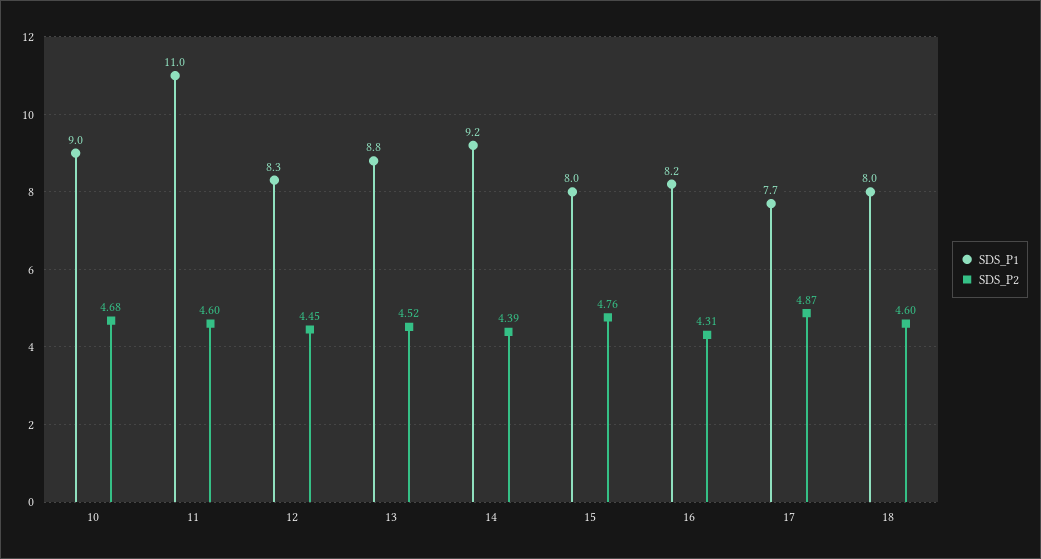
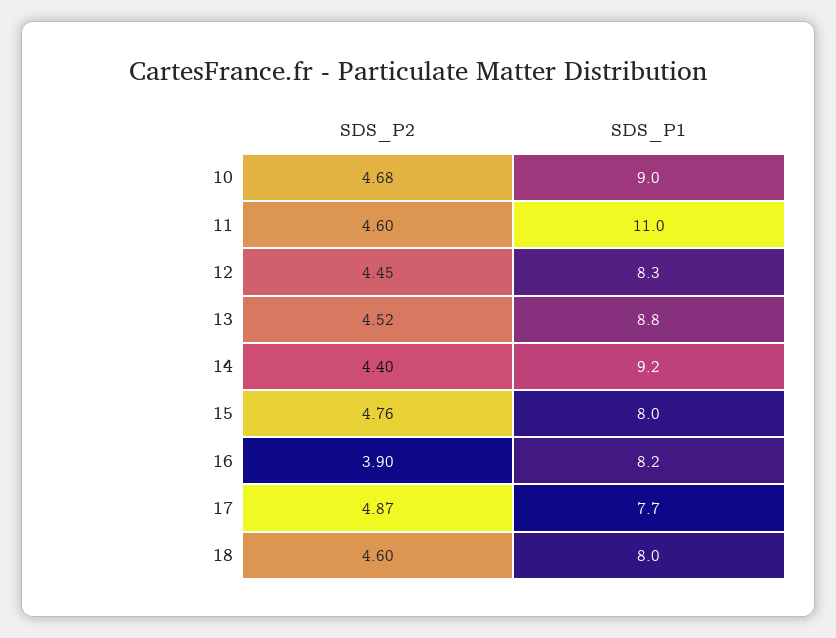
SDS_P2, 14: 4.39 -> 4.4
SDS_P2, 16: 4.31 -> 3.9

